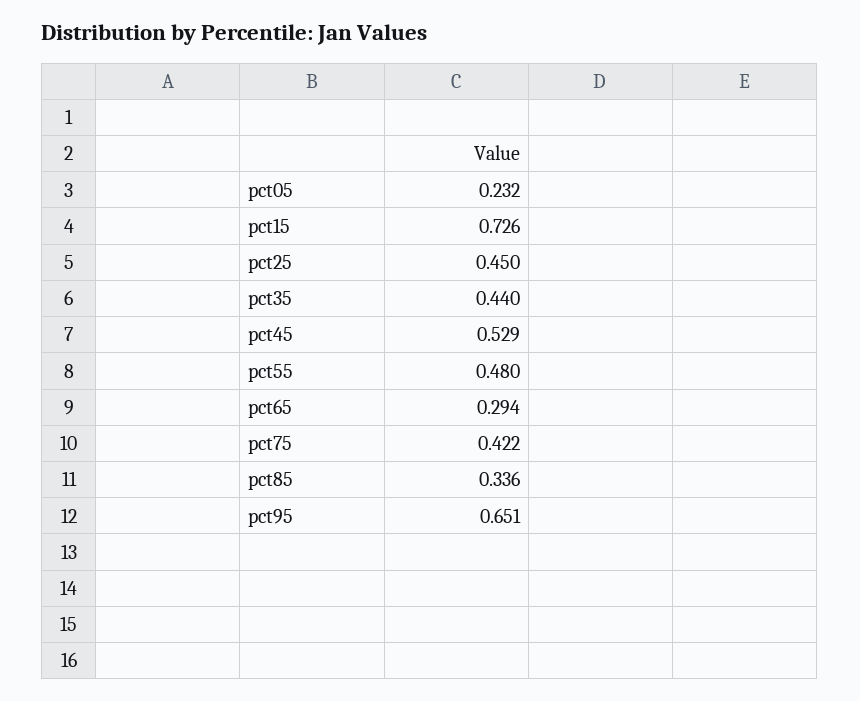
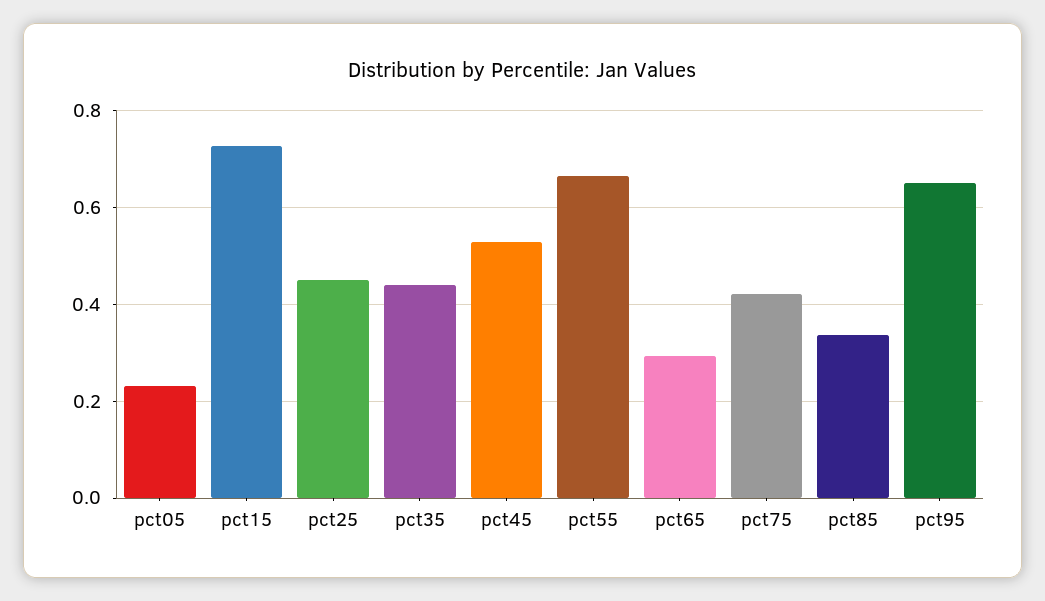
pct55: 0.48 -> 0.66

